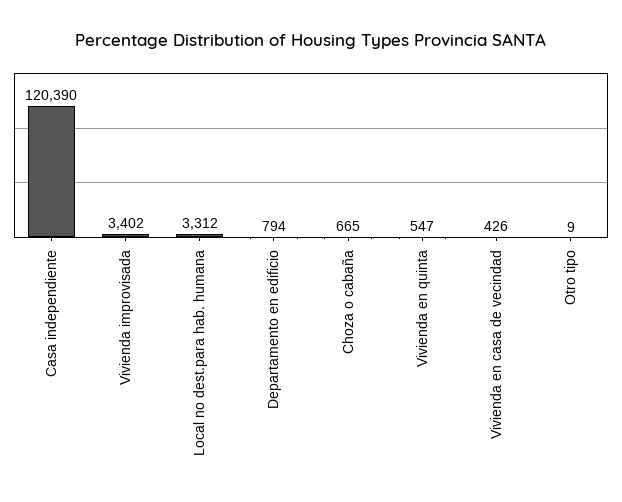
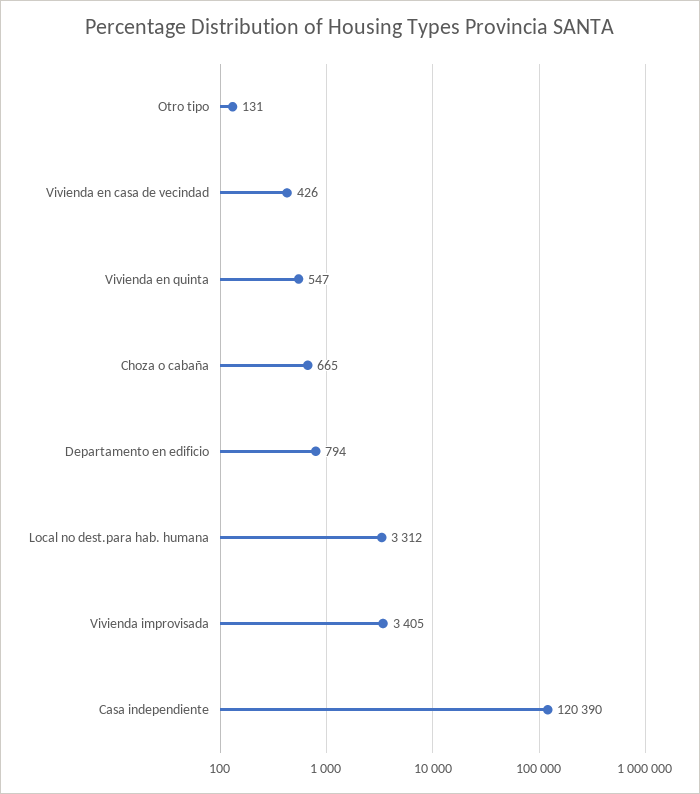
Vivienda improvisada: 3402 -> 3405
Otro tipo: 9 -> 131

